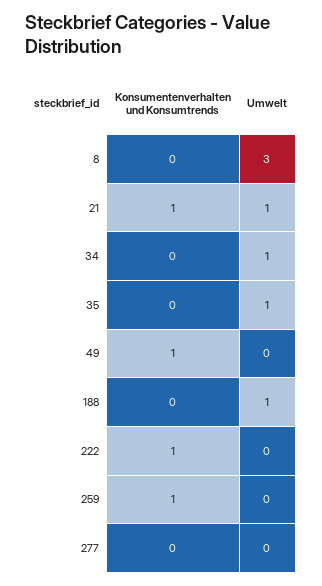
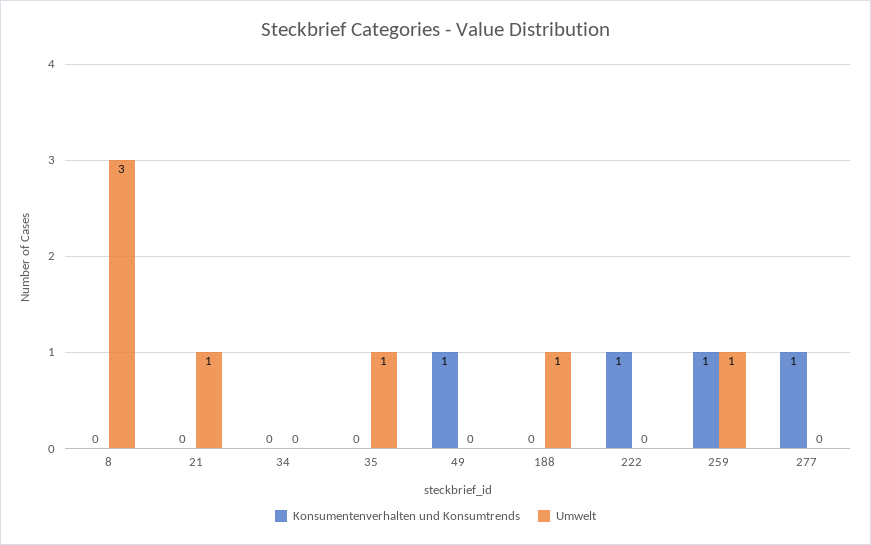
Konsumentenverhalten und Konsumtrends, 21: 1 -> 0
Umwelt, 34: 1 -> 0
Umwelt, 259: 0 -> 1
Konsumentenverhalten und Konsumtrends, 277: 0 -> 1

